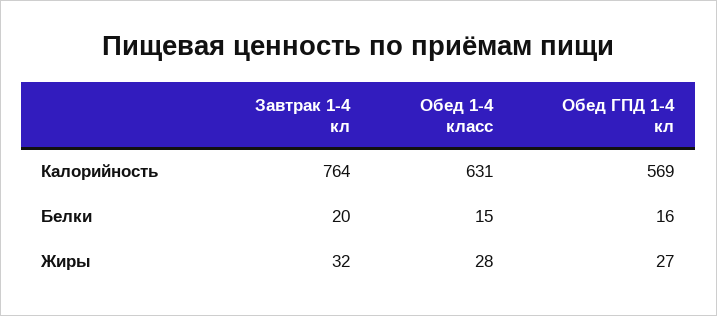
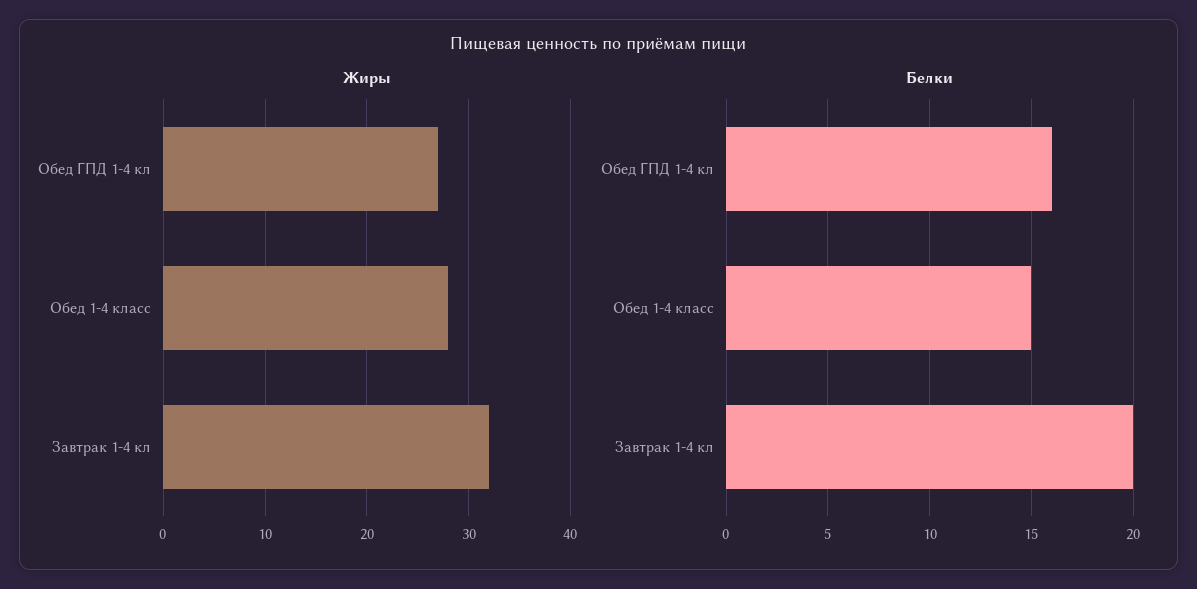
Калорийность, Завтрак 1-4 кл: 764 -> none
Калорийность, Обед 1-4 класс: 631 -> none
Калорийность, Обед ГПД 1-4 кл: 569 -> none

